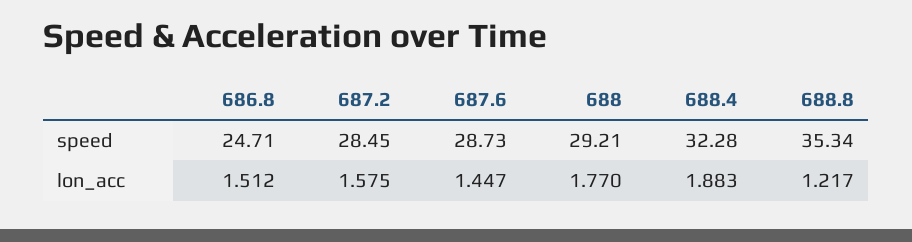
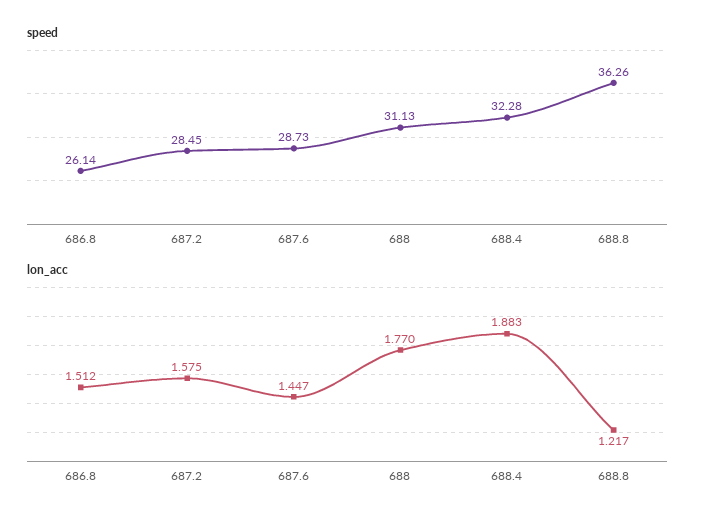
speed, 686.8: 24.71 -> 26.14
speed, 688: 29.21 -> 31.13
speed, 688.8: 35.34 -> 36.26

